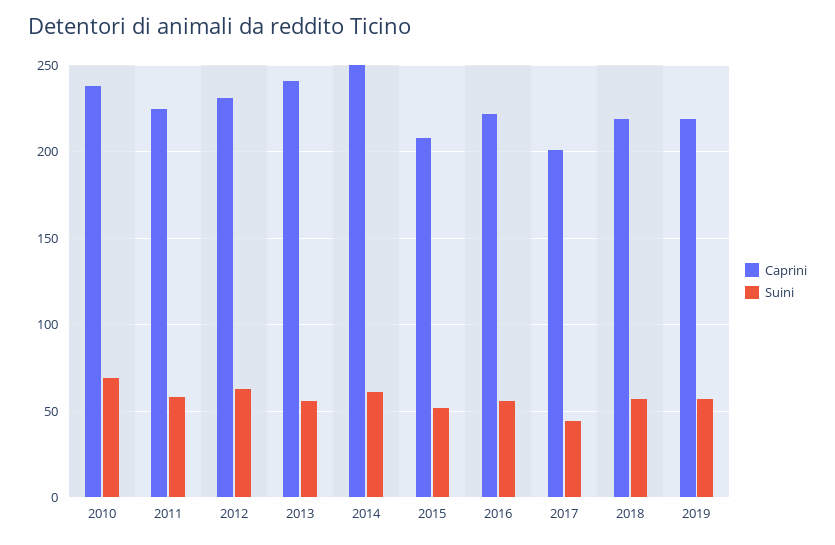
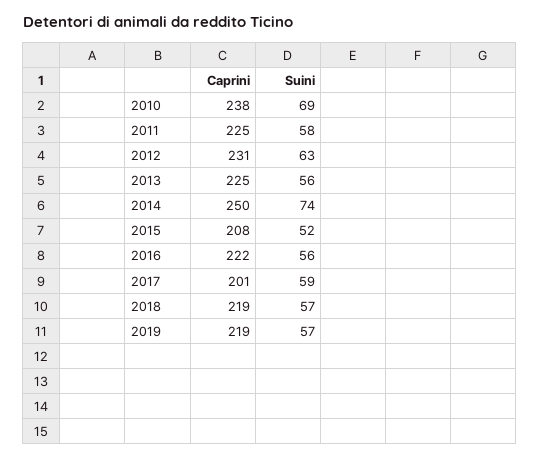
Caprini, 2013: 240 -> 225
Suini, 2014: 60 -> 74
Suini, 2017: 45 -> 59

